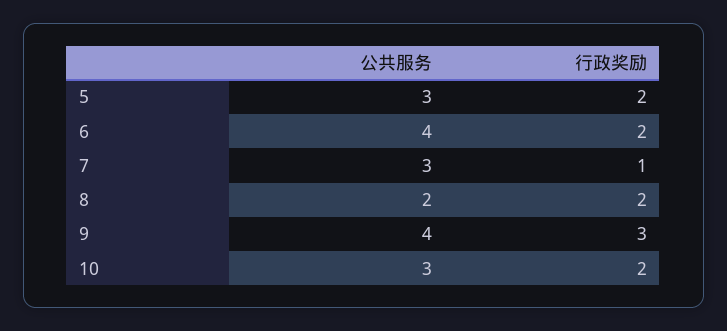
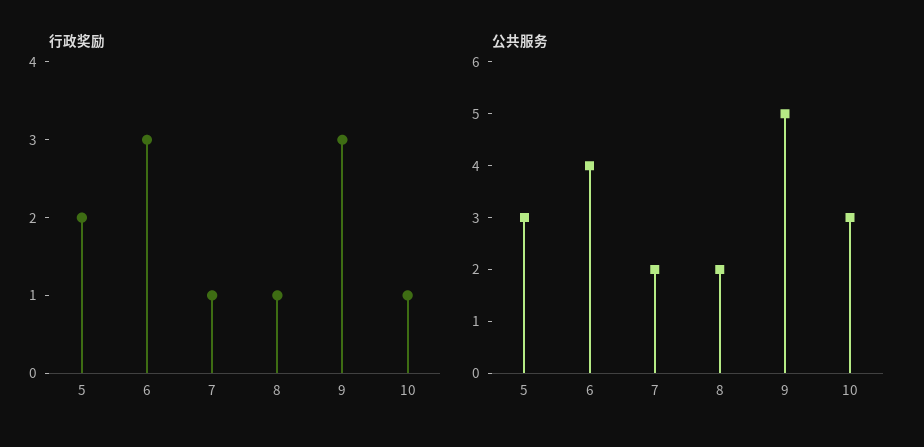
行政奖励, 6: 2 -> 3
公共服务, 7: 3 -> 2
行政奖励, 8: 2 -> 1
公共服务, 9: 4 -> 5
行政奖励, 10: 2 -> 1

